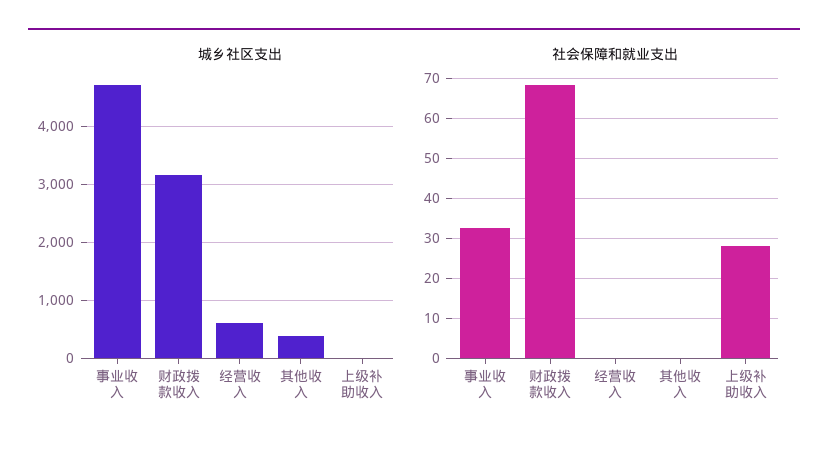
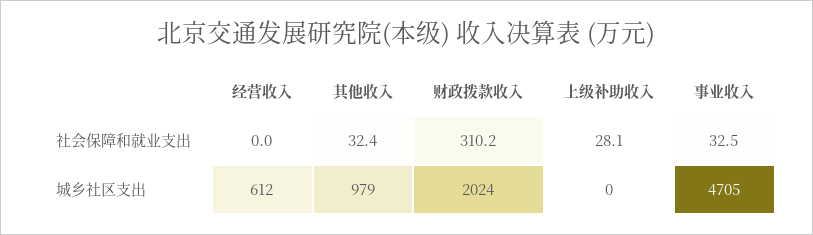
城乡社区支出, 财政拨款收入: 3200 -> 2024
城乡社区支出, 其他收入: 400 -> 979
社会保障和就业支出, 财政拨款收入: 68 -> 310.2
社会保障和就业支出, 其他收入: 0 -> 32.4

